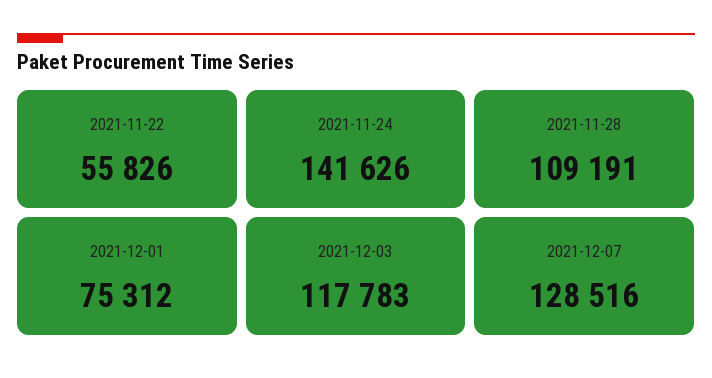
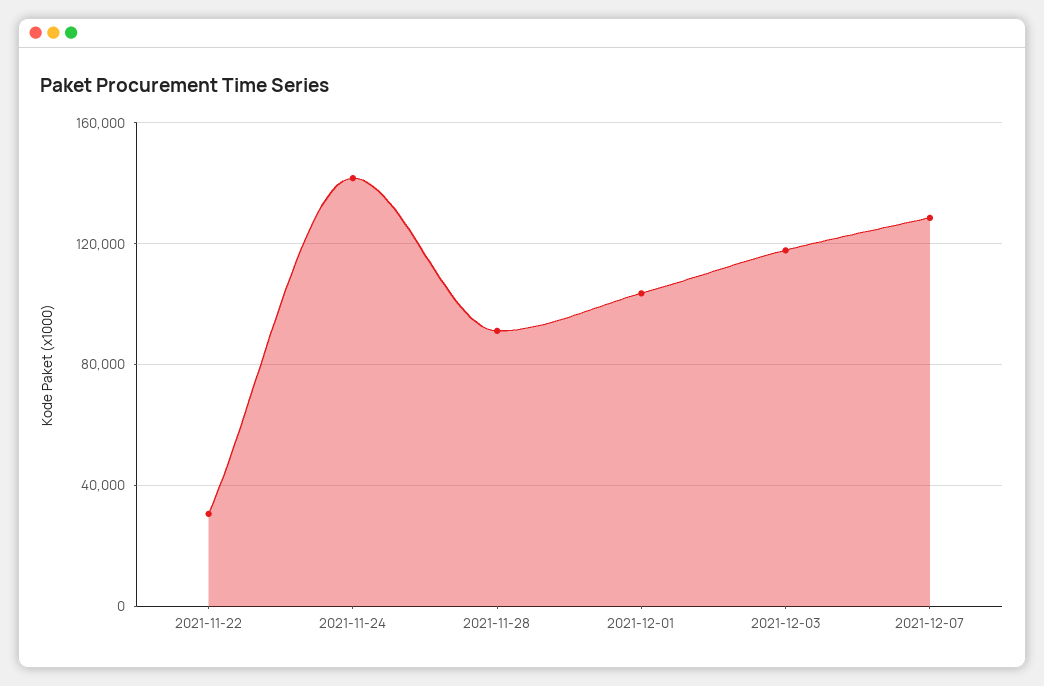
2021-11-22: 55826 -> 30000
2021-11-28: 109191 -> 90000
2021-12-01: 75312 -> 105000

